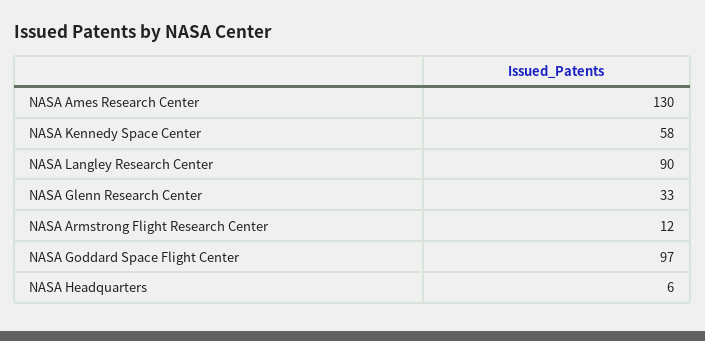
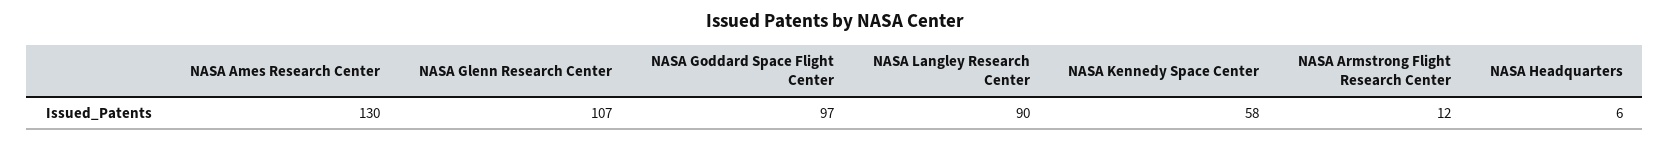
NASA Glenn Research Center: 33 -> 107

